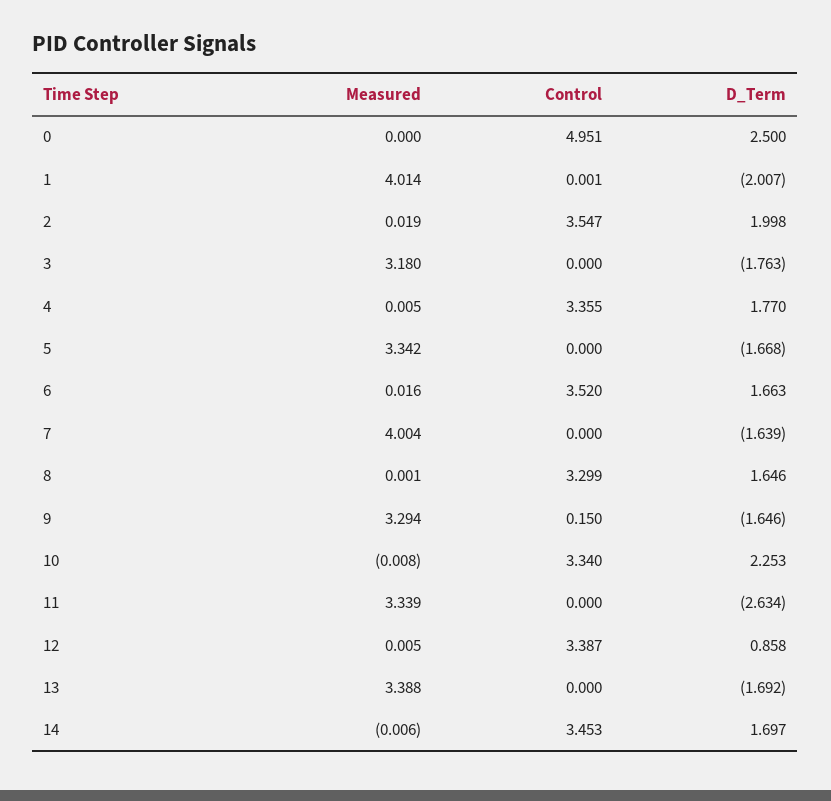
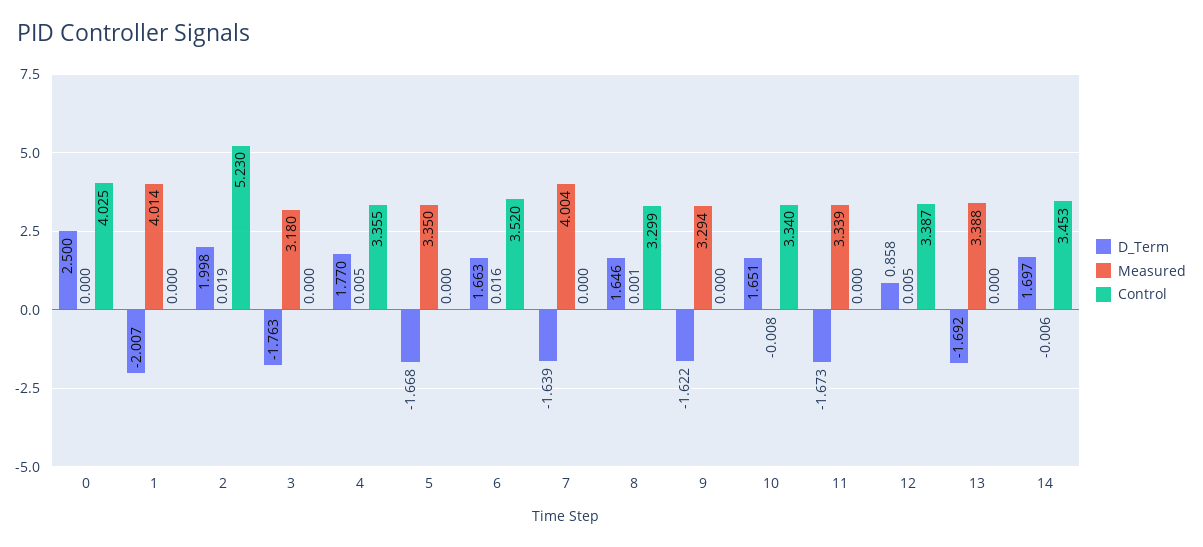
Control, 0: 4.951 -> 4.025
Control, 1: 0.001 -> 0
Control, 2: 3.547 -> 5.23
Measured, 5: 3.342 -> 3.35
Control, 9: 0.15 -> 0
D_Term, 9: -1.646 -> -1.622
D_Term, 10: 2.253 -> 1.651
D_Term, 11: -2.634 -> -1.673

